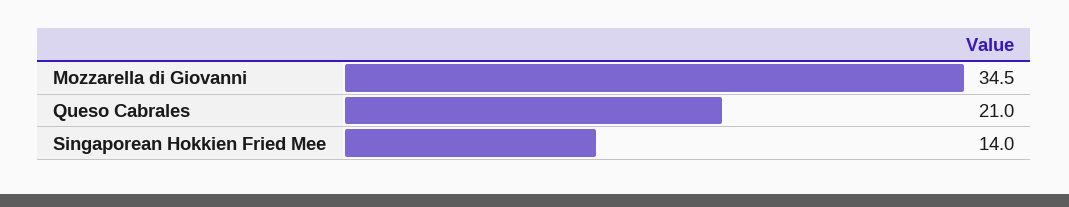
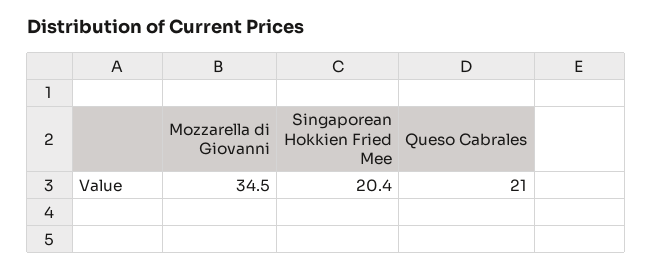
Singaporean Hokkien Fried Mee: 14 -> 20.4

